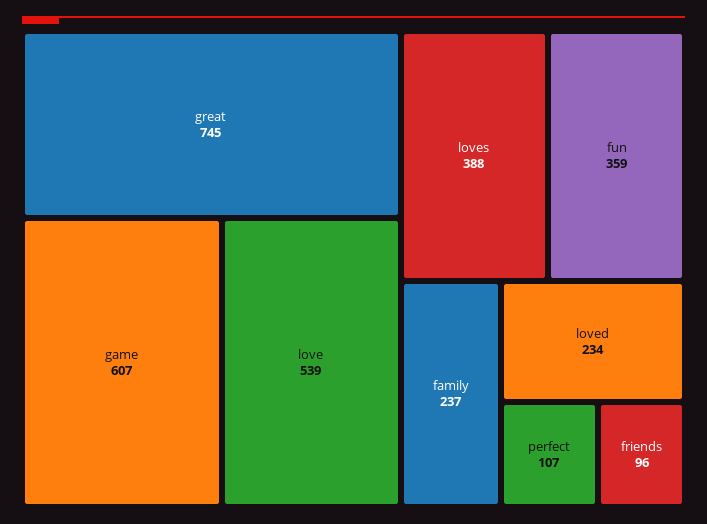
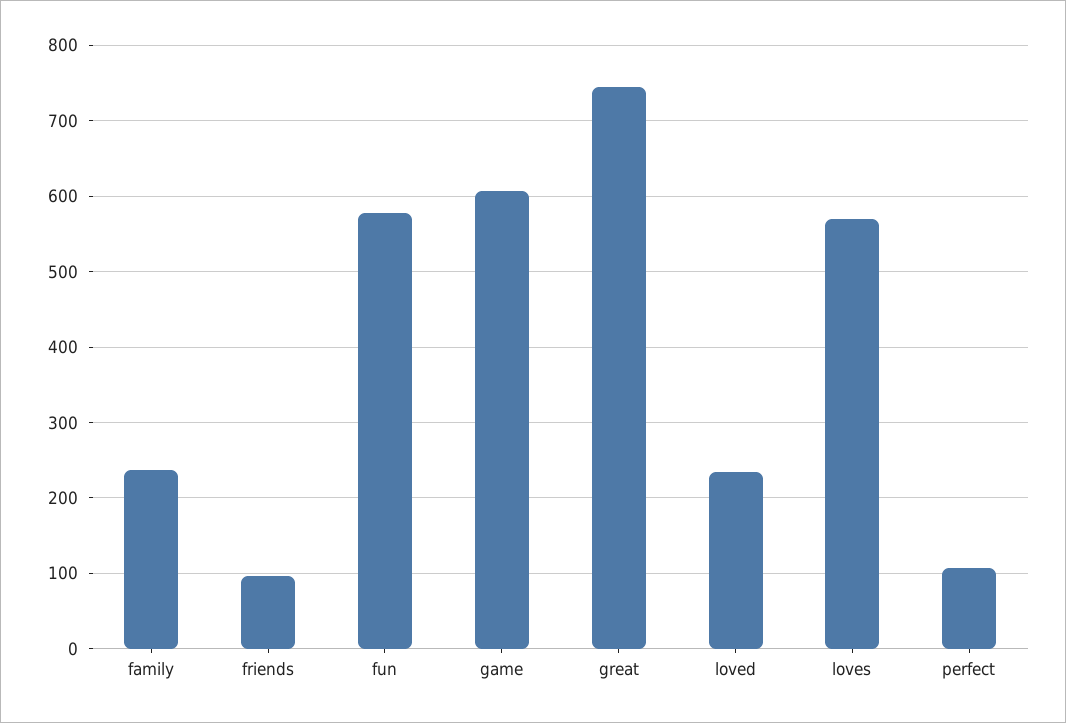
love: 539 -> none
loves: 388 -> 570
fun: 359 -> 580

